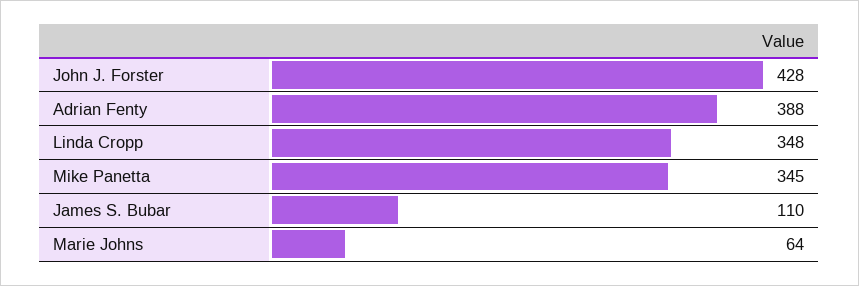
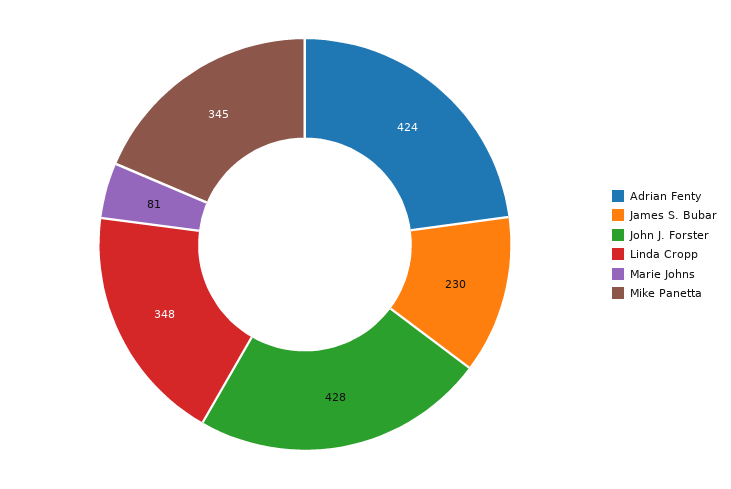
Adrian Fenty: 388 -> 424
James S. Bubar: 110 -> 230
Marie Johns: 64 -> 81

